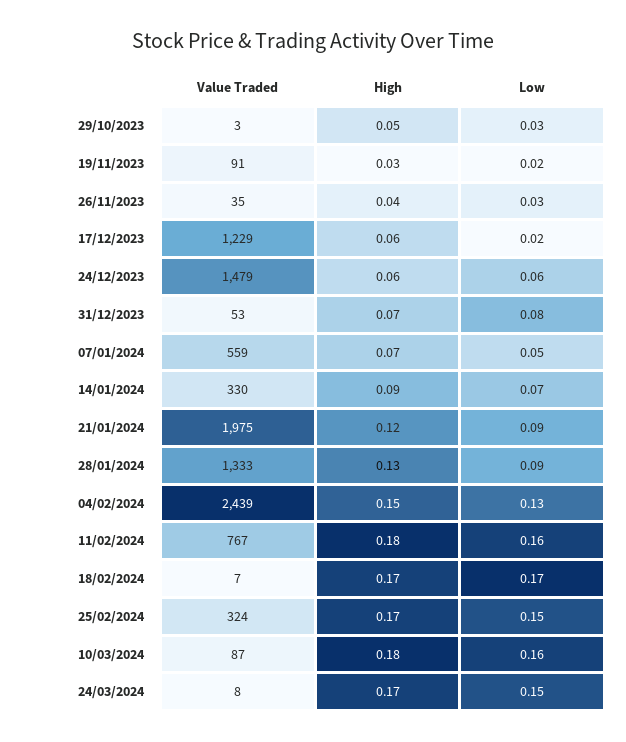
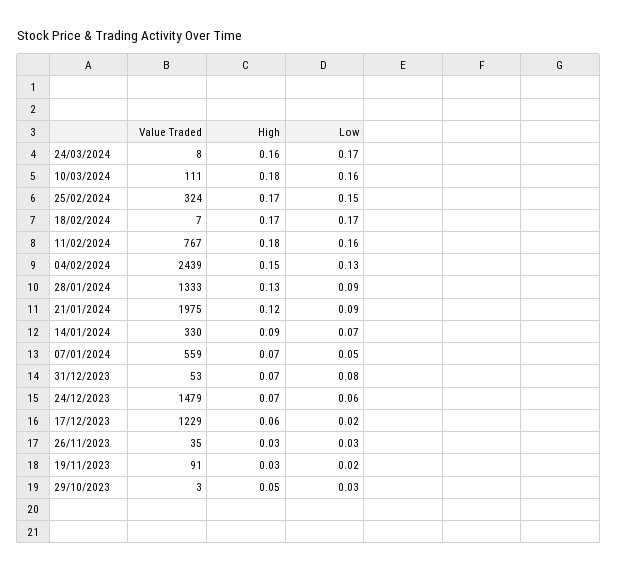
High, 26/11/2023: 0.04 -> 0.03
High, 24/12/2023: 0.06 -> 0.07
Value Traded, 10/03/2024: 87 -> 111
High, 24/03/2024: 0.17 -> 0.16
Low, 24/03/2024: 0.15 -> 0.17

